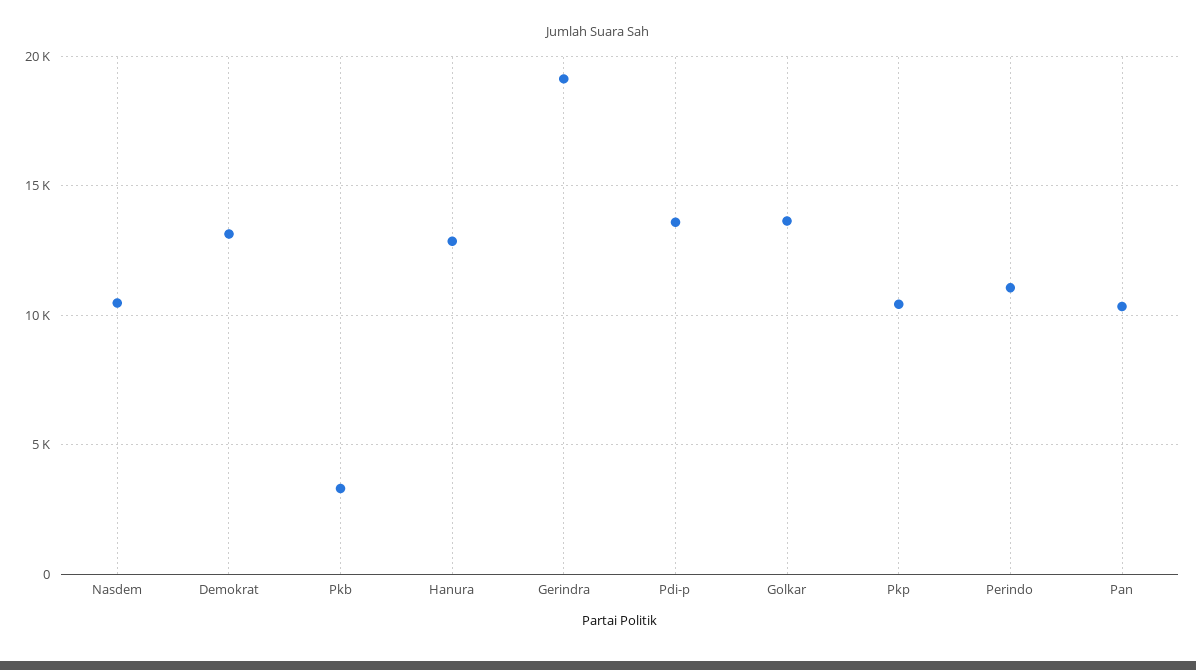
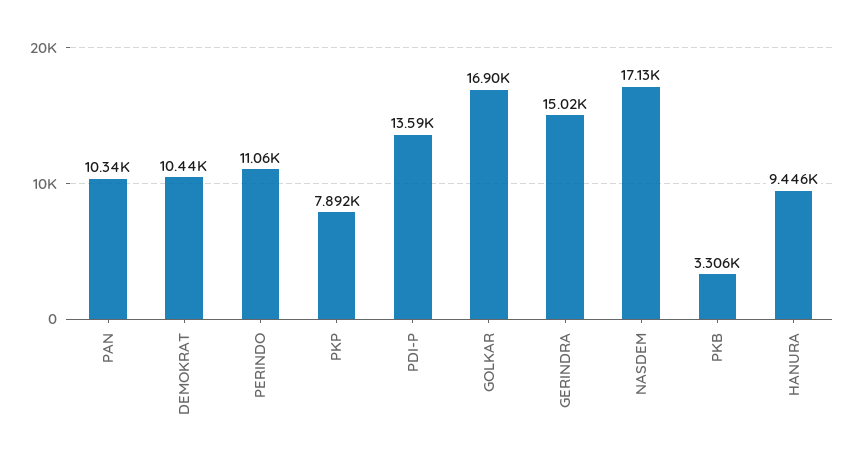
Nasdem: 10500 -> 17130
Demokrat: 13000 -> 10440
Hanura: 13000 -> 9446
Gerindra: 19000 -> 15020
Golkar: 13500 -> 16900
Pkp: 10500 -> 7892

